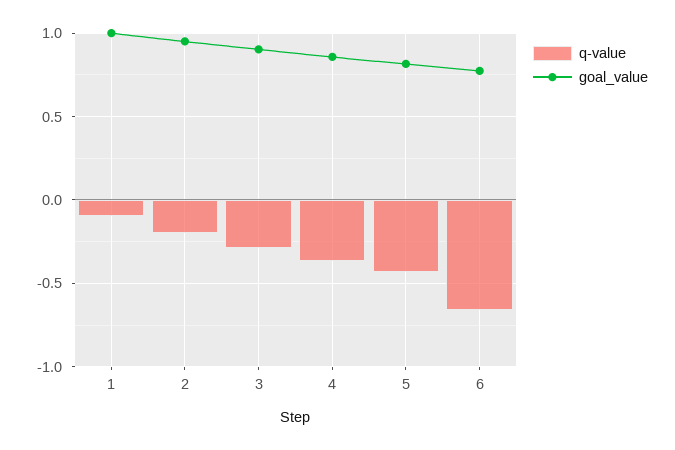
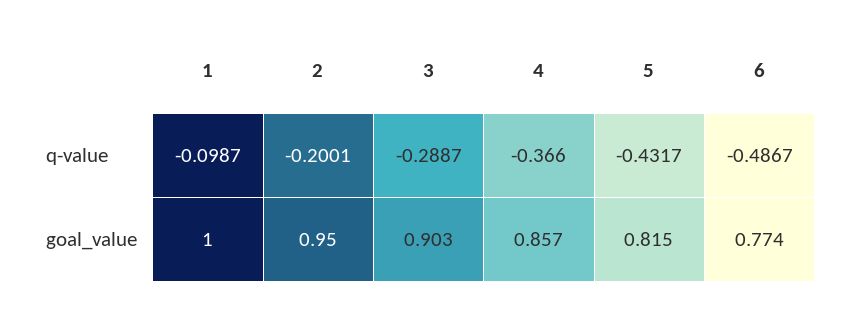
q-value, 6: -0.65 -> -0.4867

